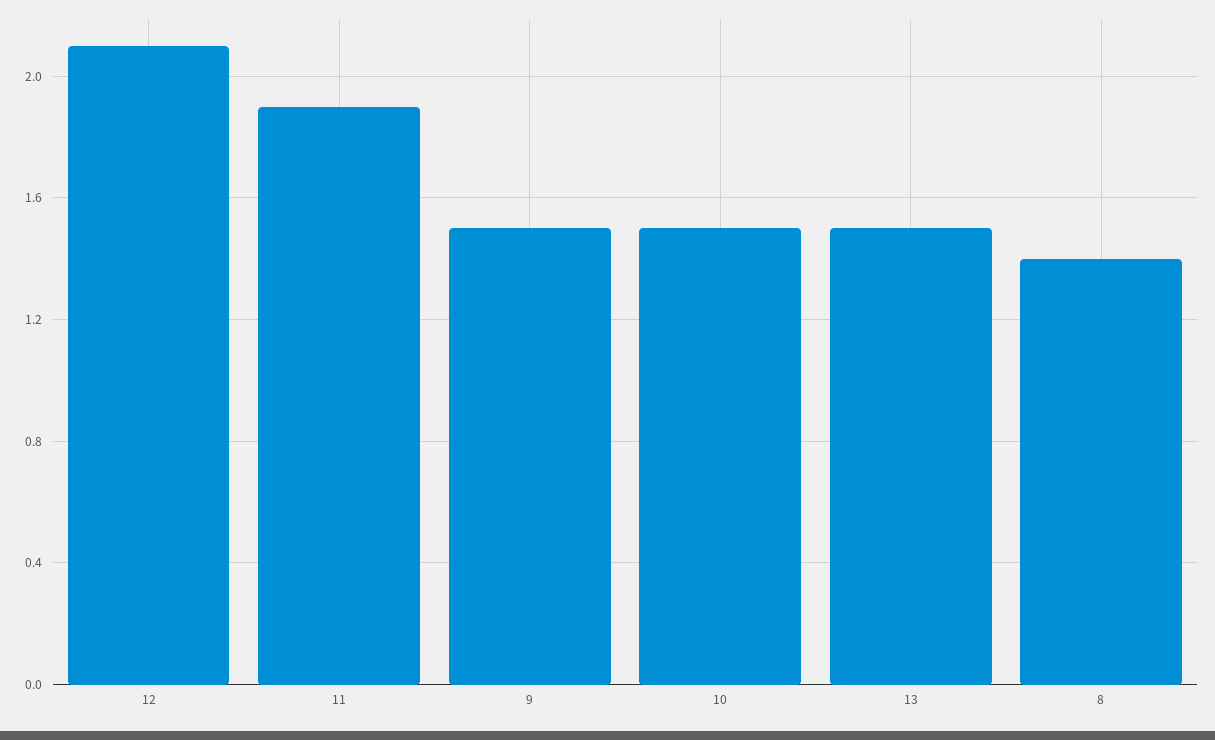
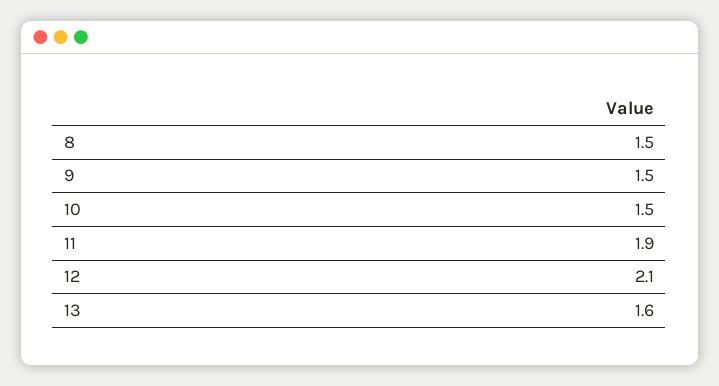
13: 1.5 -> 1.6
8: 1.4 -> 1.5

